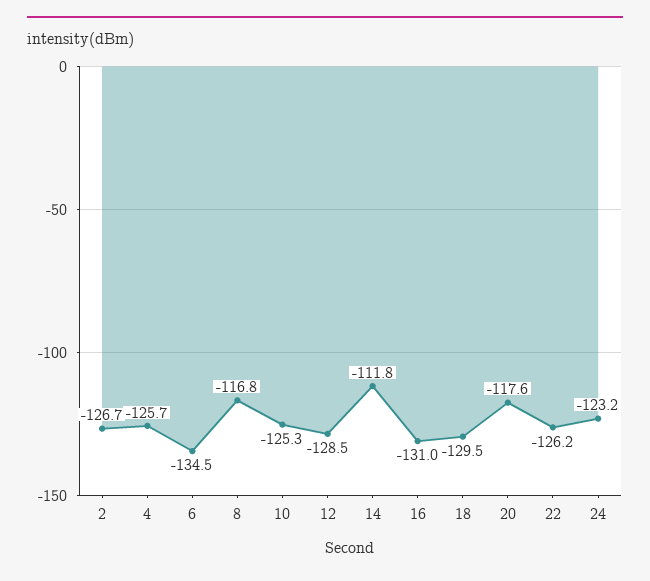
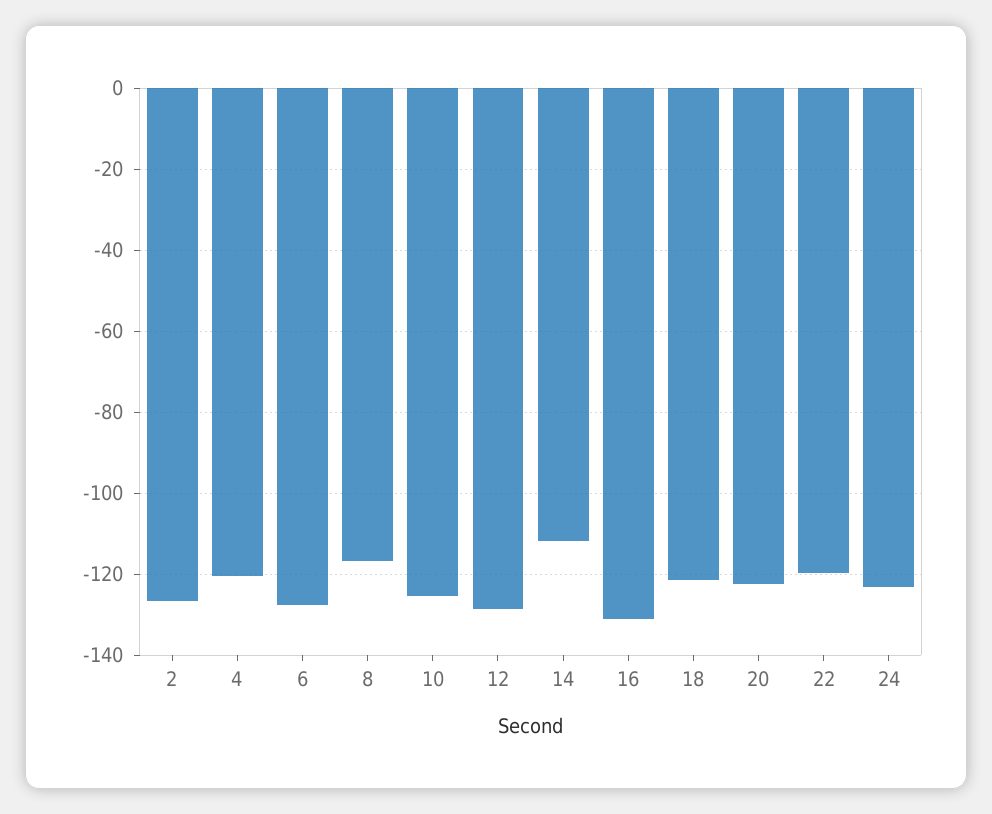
4: -125.7 -> -120
6: -134.5 -> -128
18: -129.5 -> -122
20: -117.6 -> -122
22: -126.2 -> -120

